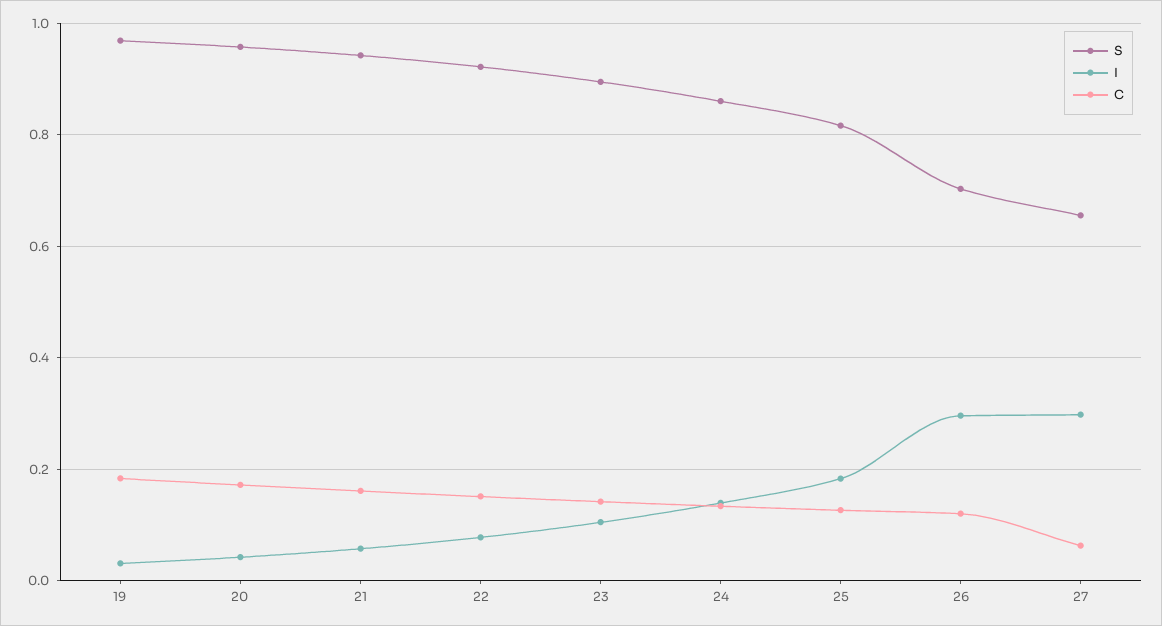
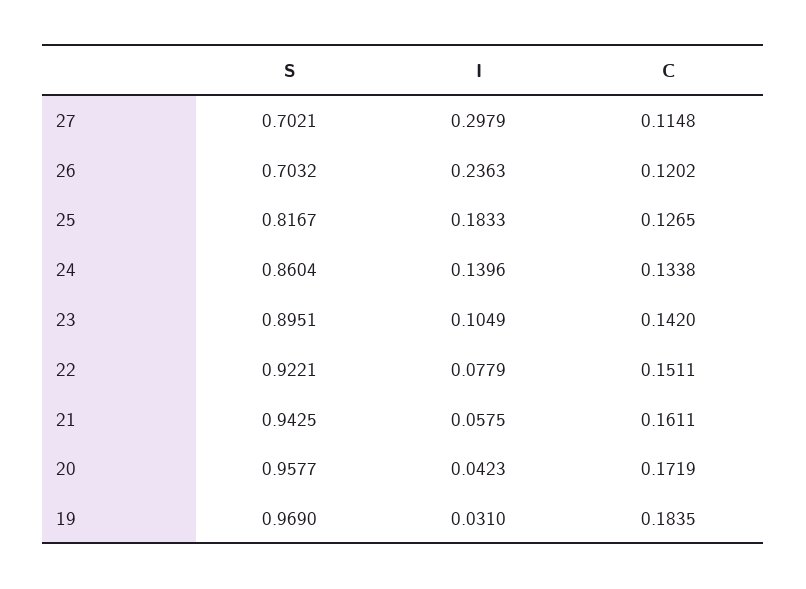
I, 26: 0.3 -> 0.2363
S, 27: 0.66 -> 0.7021
C, 27: 0.06 -> 0.1148

